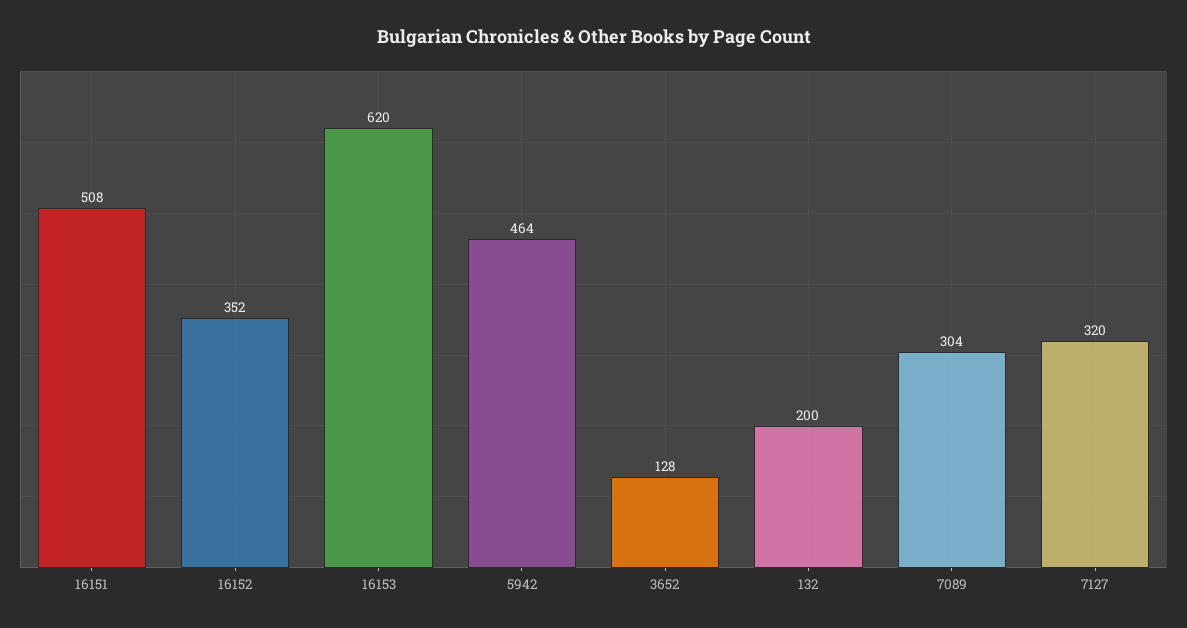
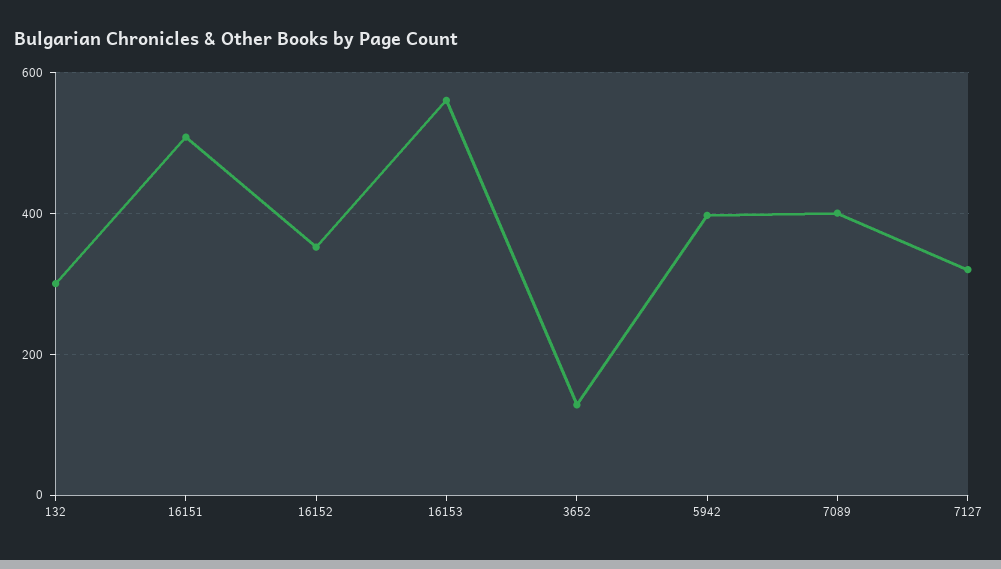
16153: 620 -> 560
5942: 464 -> 400
132: 200 -> 300
7089: 304 -> 400

